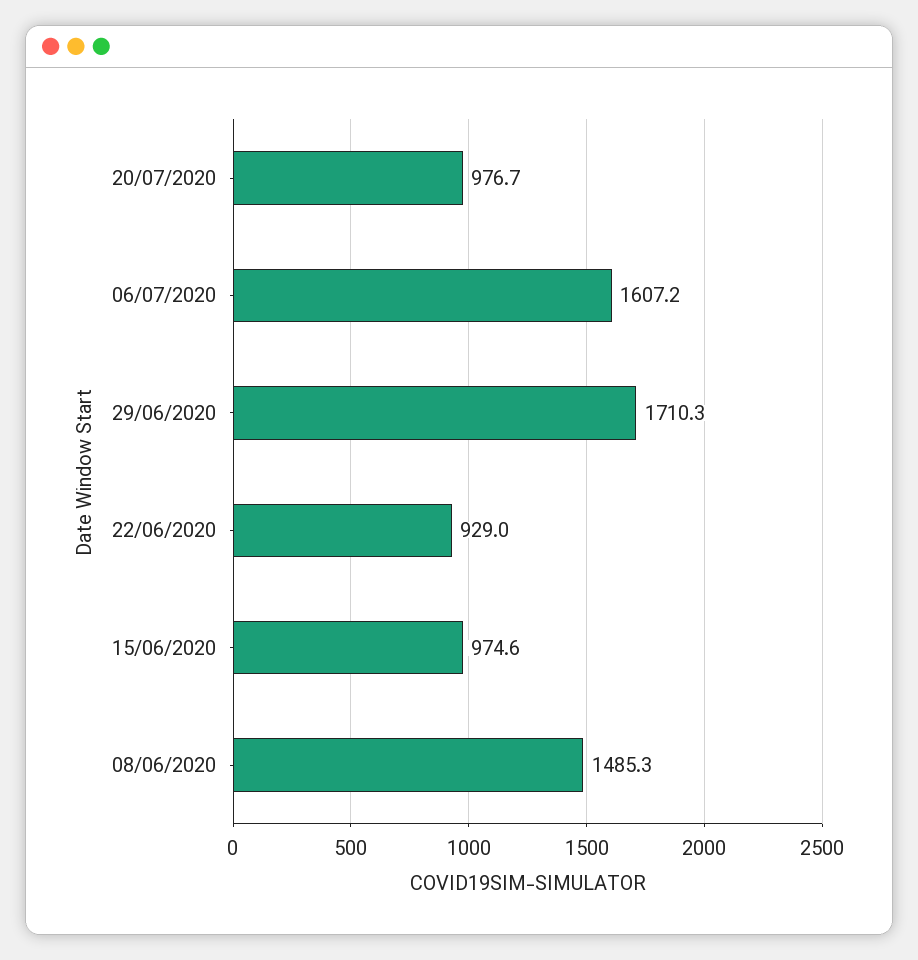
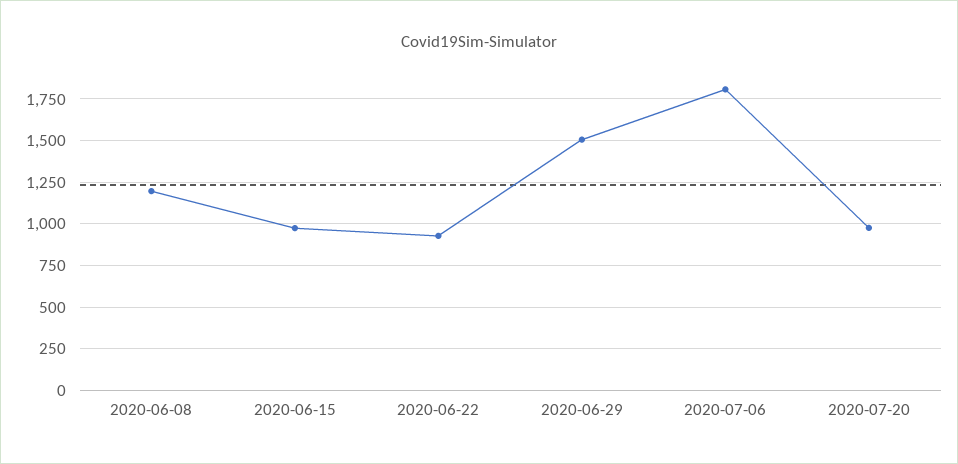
06/07/2020: 1607.2 -> 1800
29/06/2020: 1710.3 -> 1500
08/06/2020: 1485.3 -> 1200

